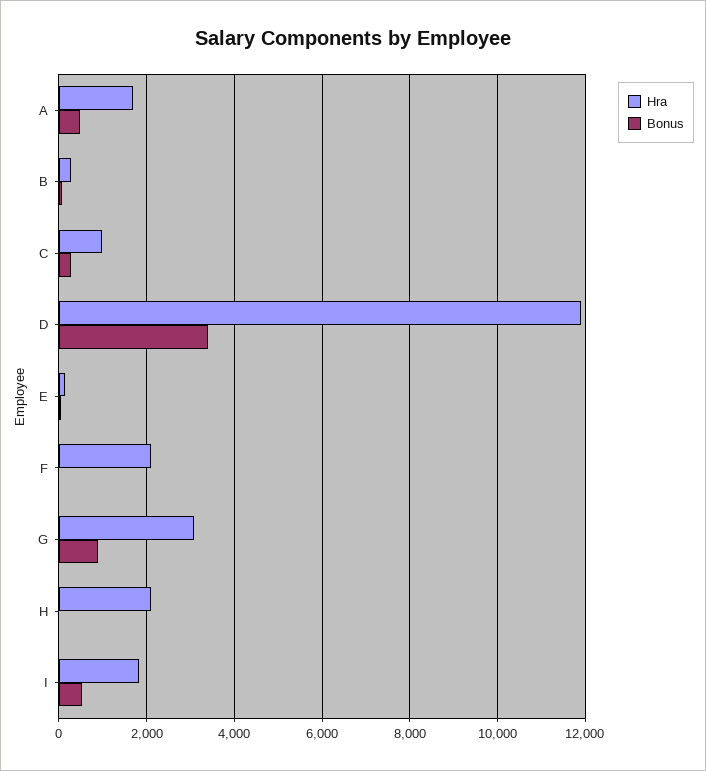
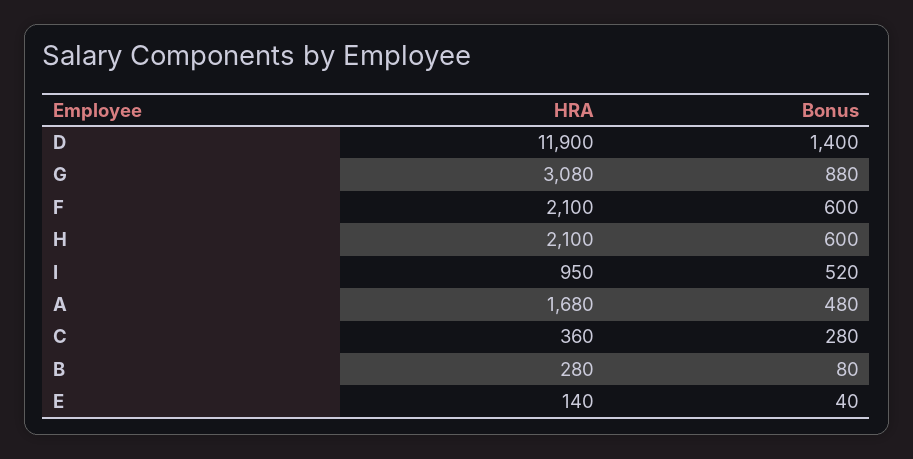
Hra, C: 1000 -> 360
Bonus, D: 3400 -> 1400
Bonus, F: 0 -> 600
Bonus, H: 0 -> 600
Hra, I: 1800 -> 950

